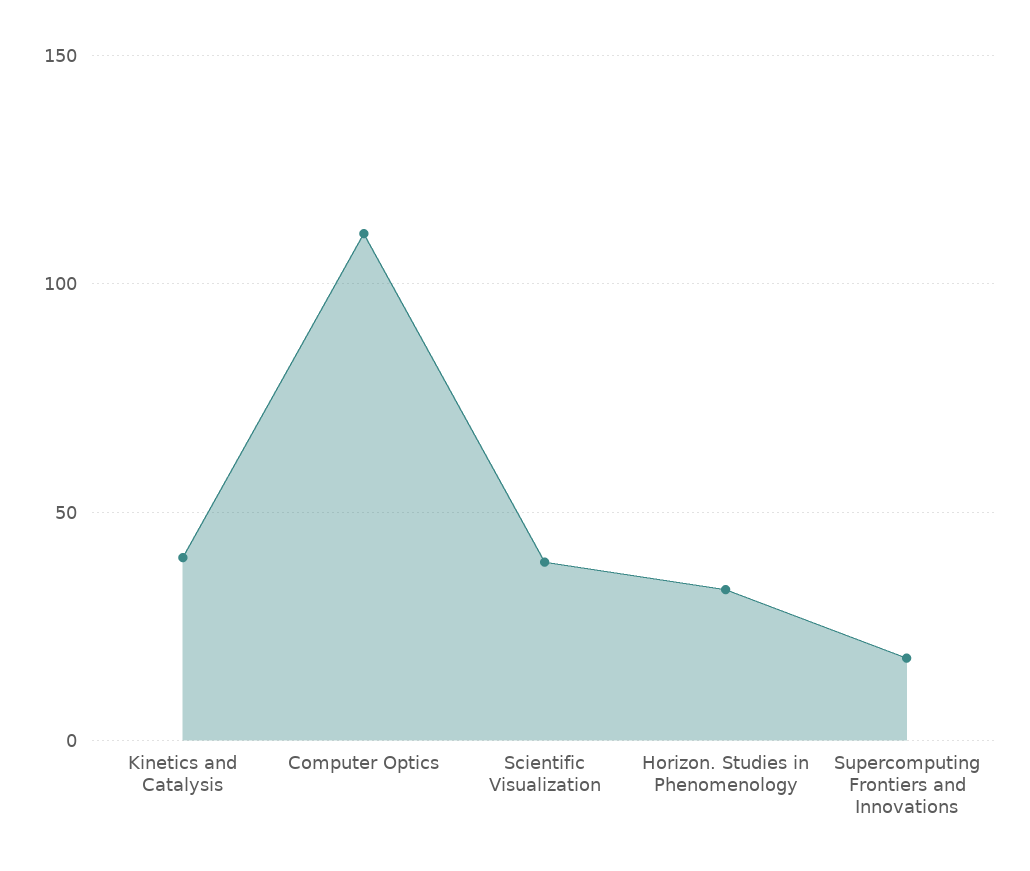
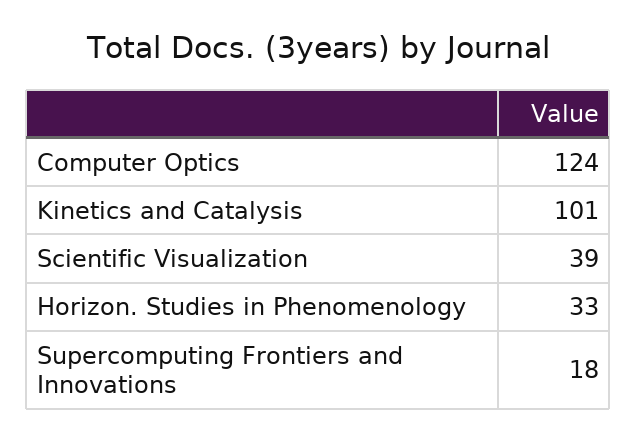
Kinetics and Catalysis: 40 -> 101
Computer Optics: 110 -> 124

